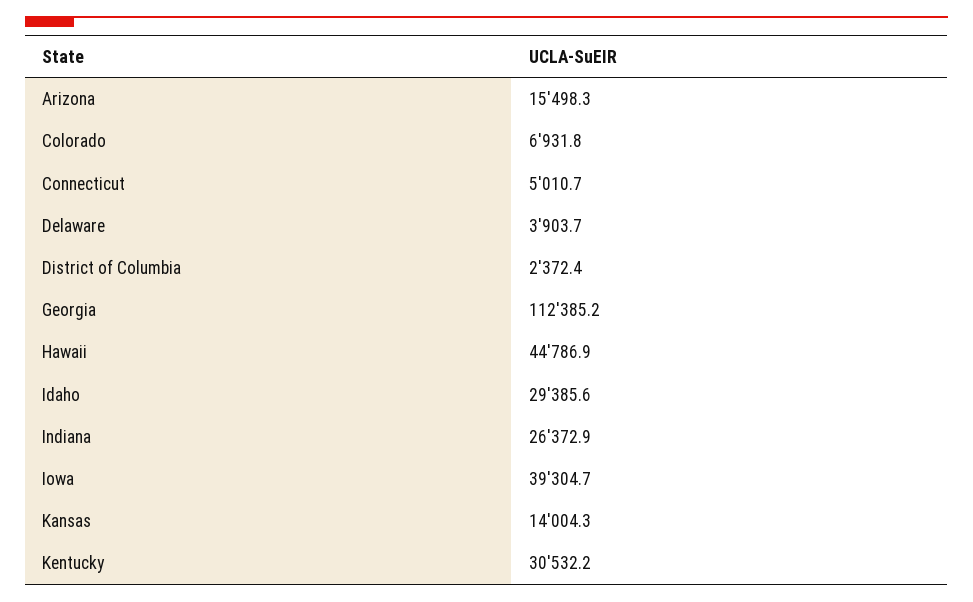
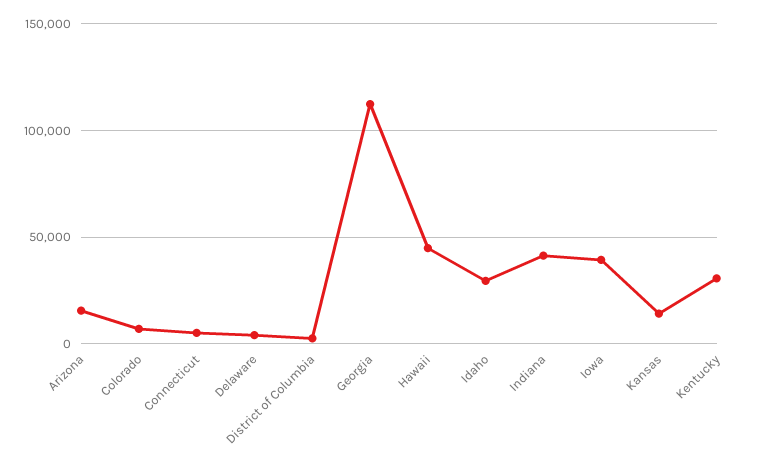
Indiana: 26372.9 -> 40000

